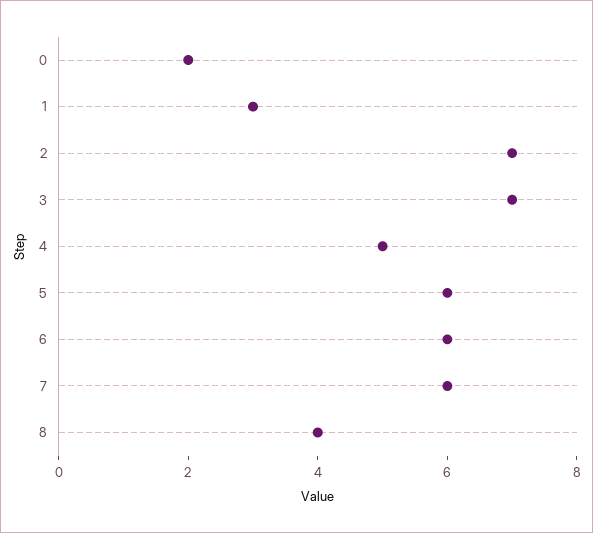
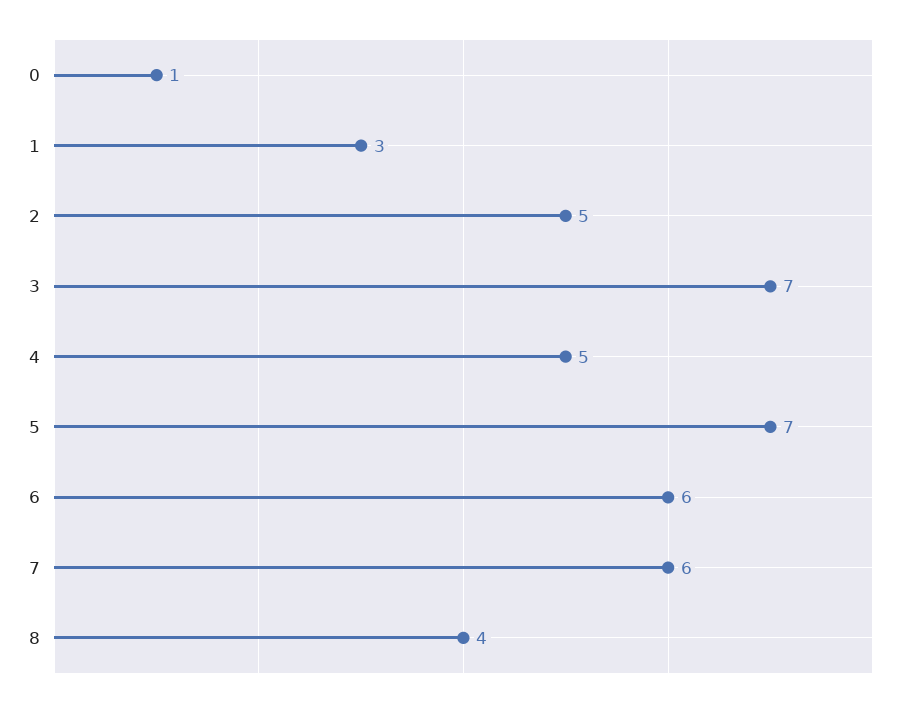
0: 2 -> 1
2: 7 -> 5
5: 6 -> 7

